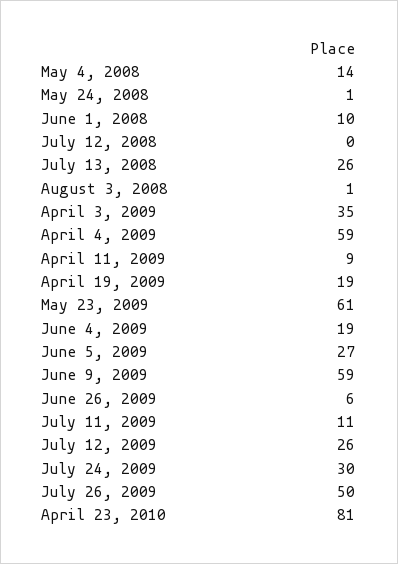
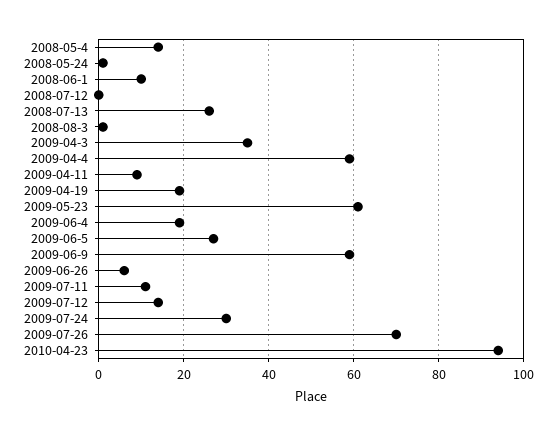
July 12, 2009: 26 -> 15
July 26, 2009: 50 -> 70
April 23, 2010: 81 -> 95

